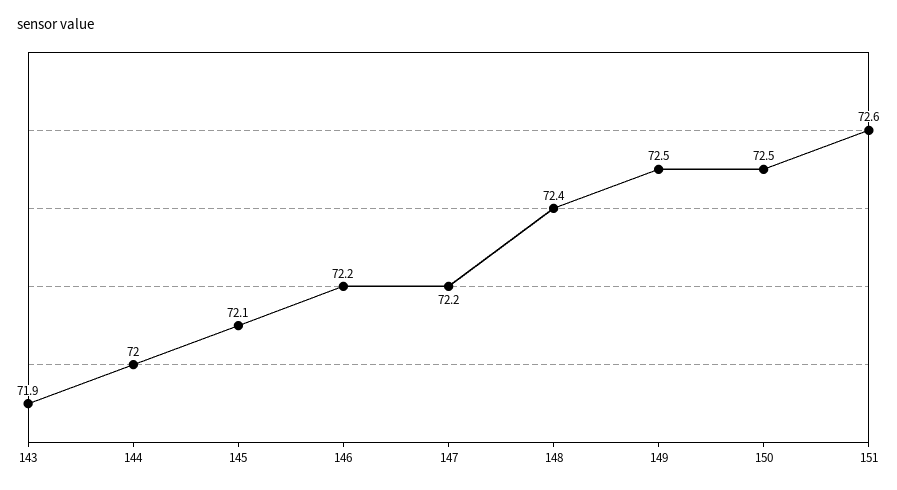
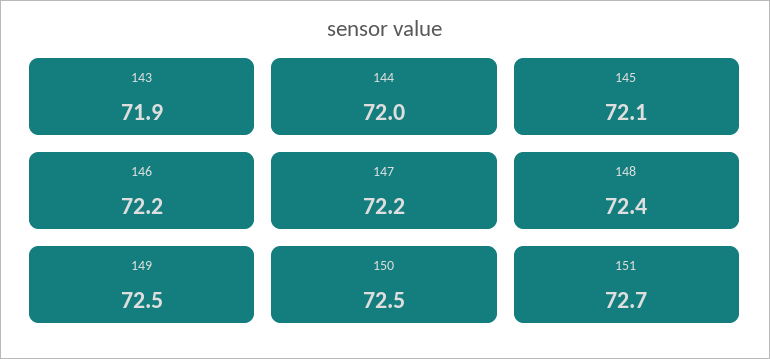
151: 72.6 -> 72.7

